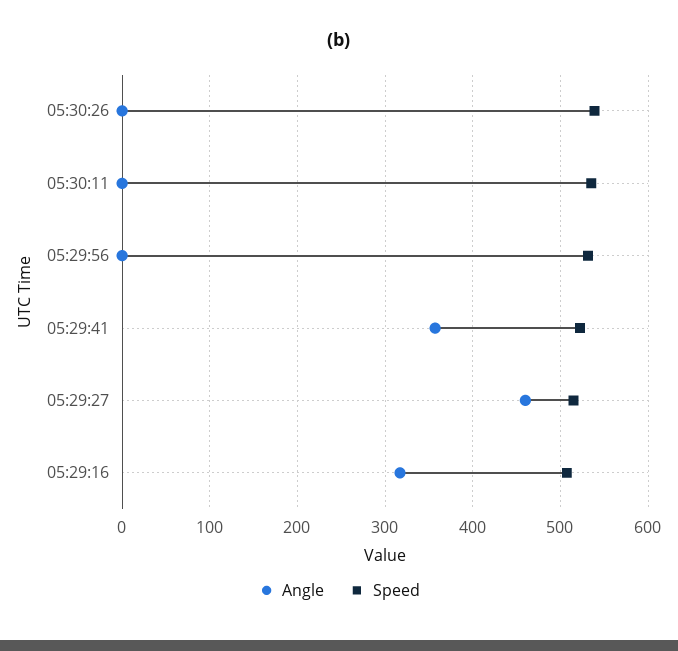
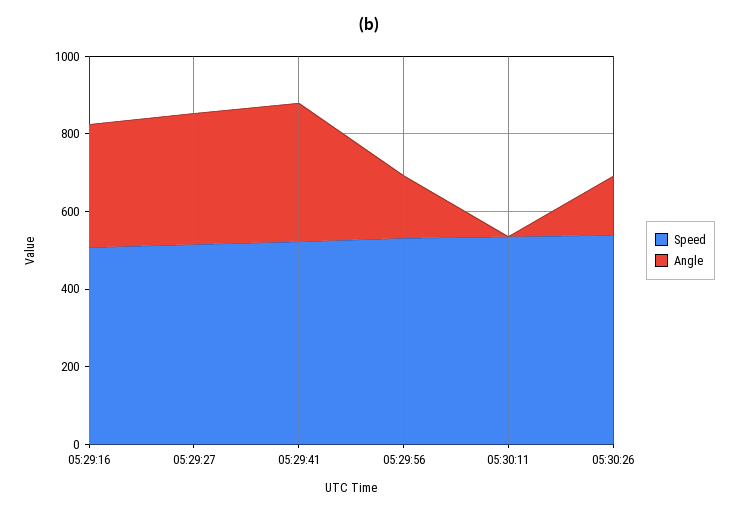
Angle, 05:30:26: 0 -> 150
Angle, 05:29:56: 0 -> 150
Angle, 05:29:27: 460 -> 350

